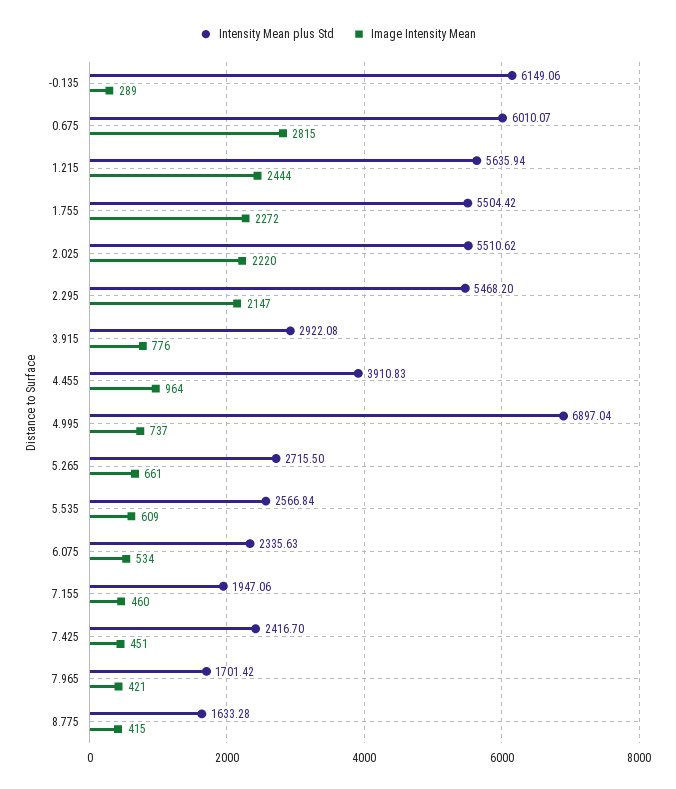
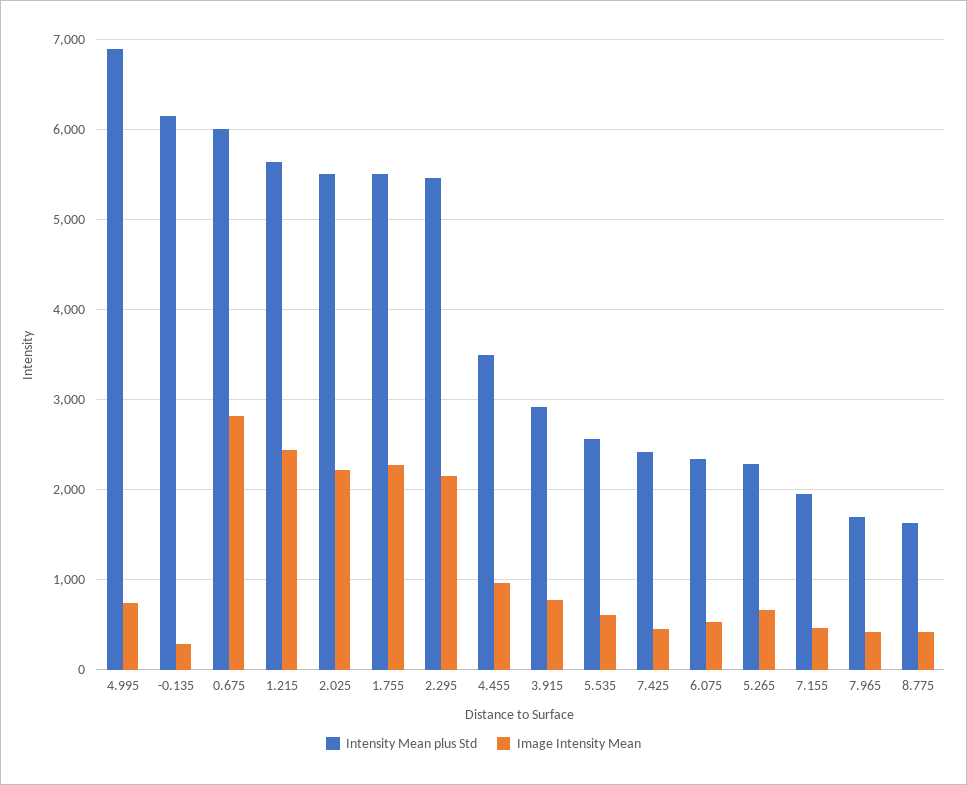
Intensity Mean plus Std, 4.455: 3910.83 -> 3500
Intensity Mean plus Std, 5.265: 2715.5 -> 2300

